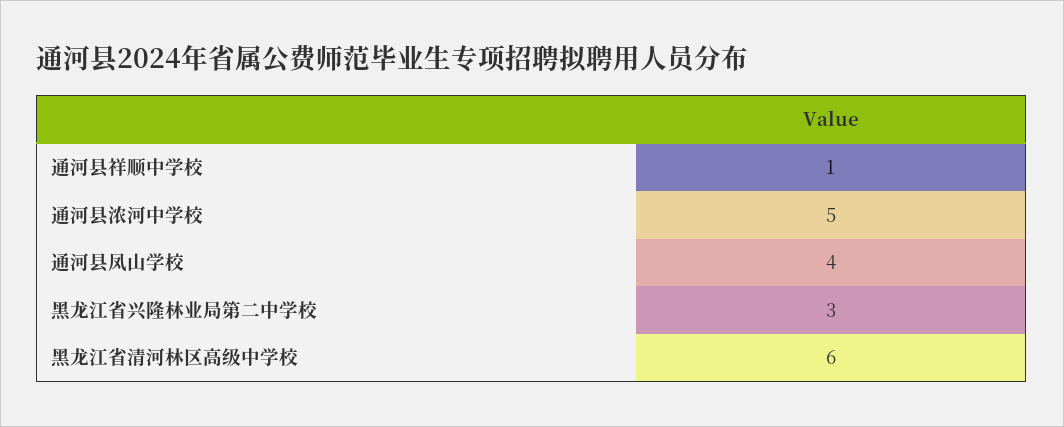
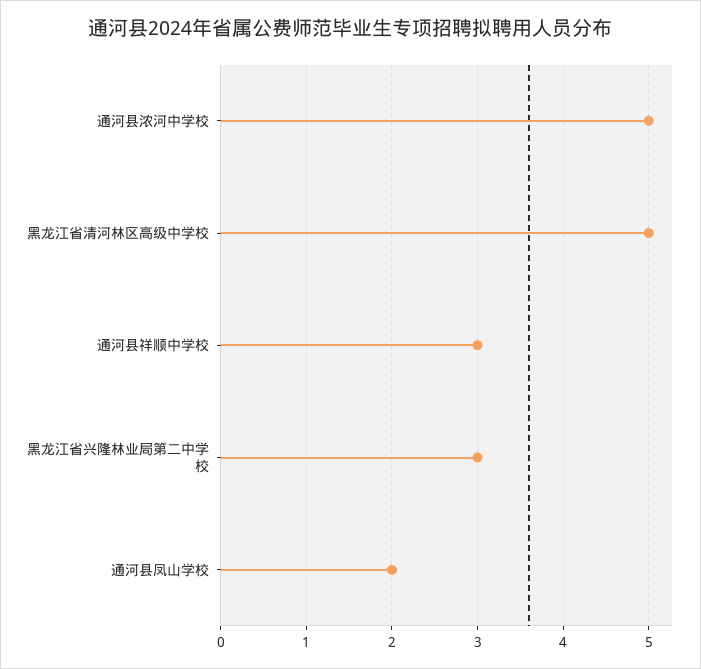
通河县祥顺中学校: 1 -> 3
通河县凤山学校: 4 -> 2
黑龙江省清河林区高级中学校: 6 -> 5

